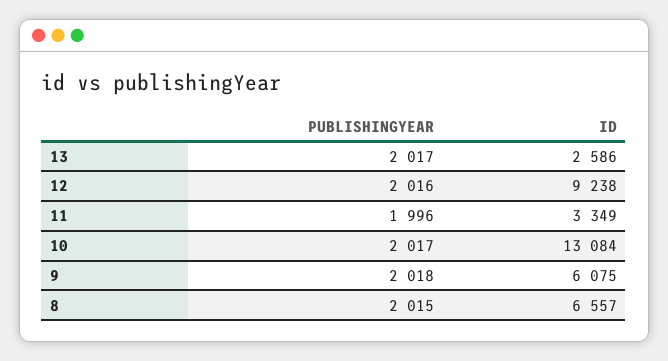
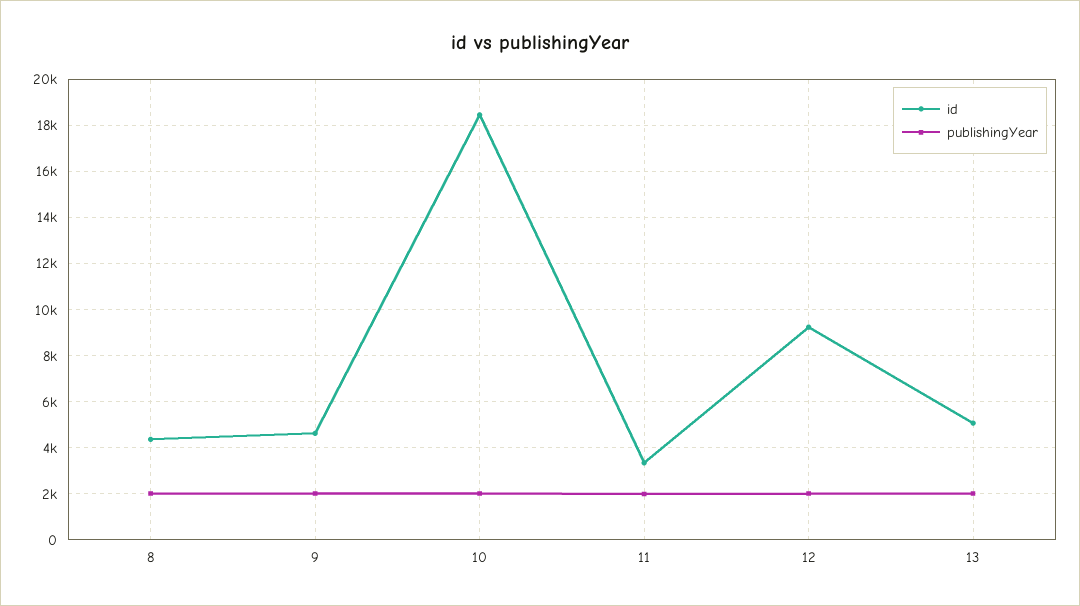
ID, 13: 2586 -> 5000
ID, 10: 13084 -> 18500
ID, 9: 6075 -> 4500
ID, 8: 6557 -> 4500

